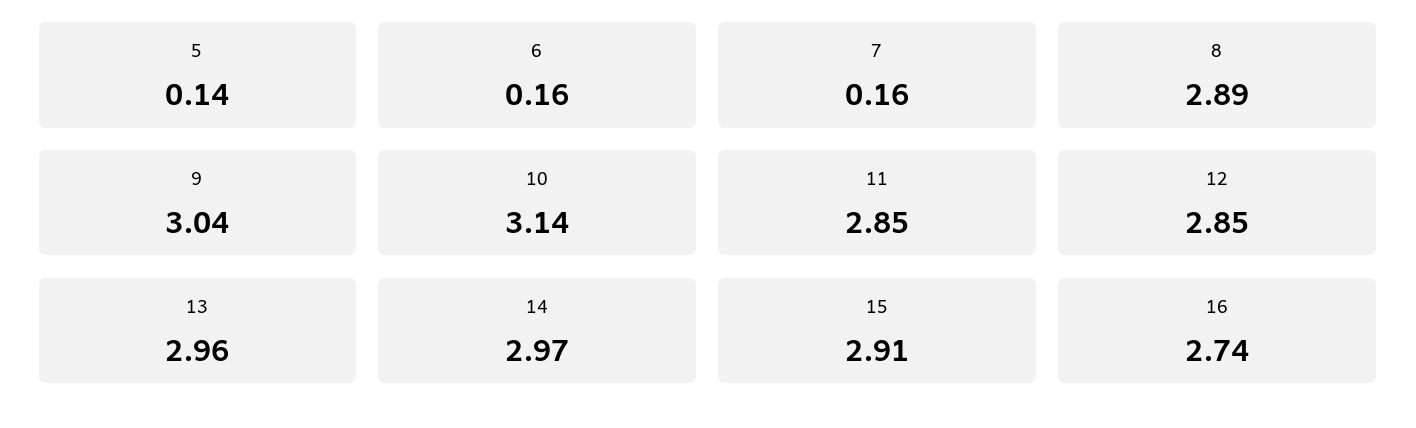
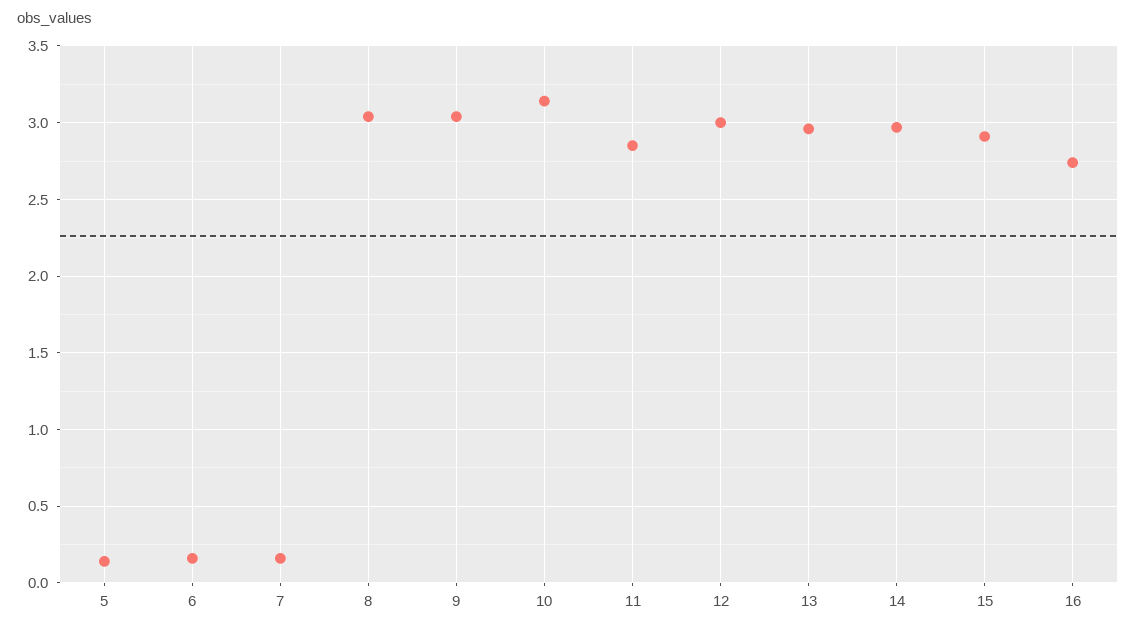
8: 2.89 -> 3.05
12: 2.85 -> 3

